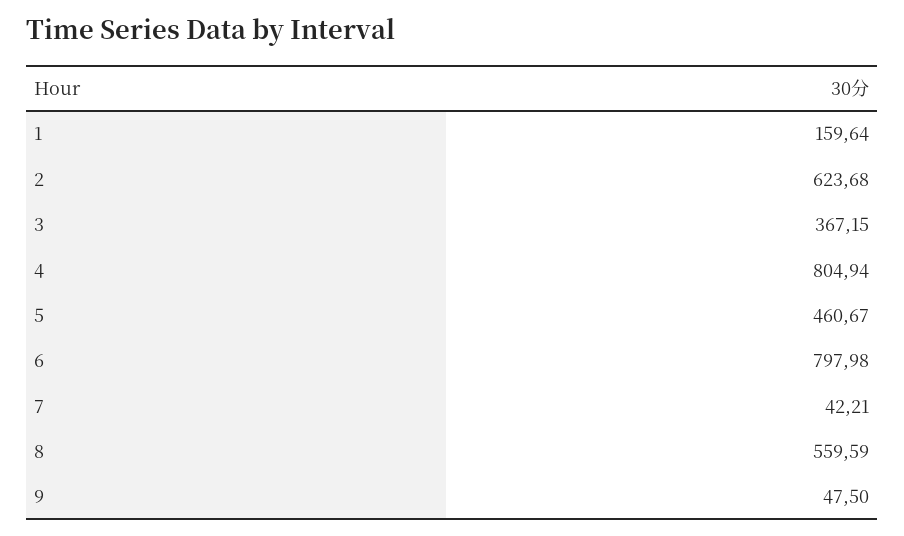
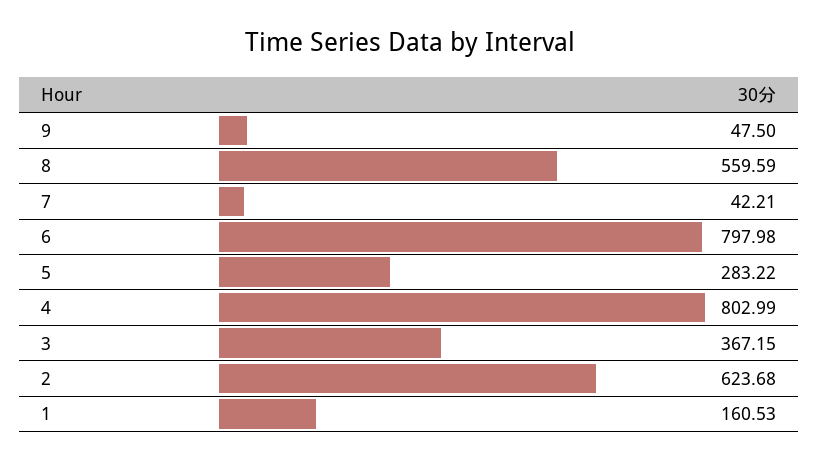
1: 159.64 -> 160.53
4: 804.94 -> 802.99
5: 460.67 -> 283.22

